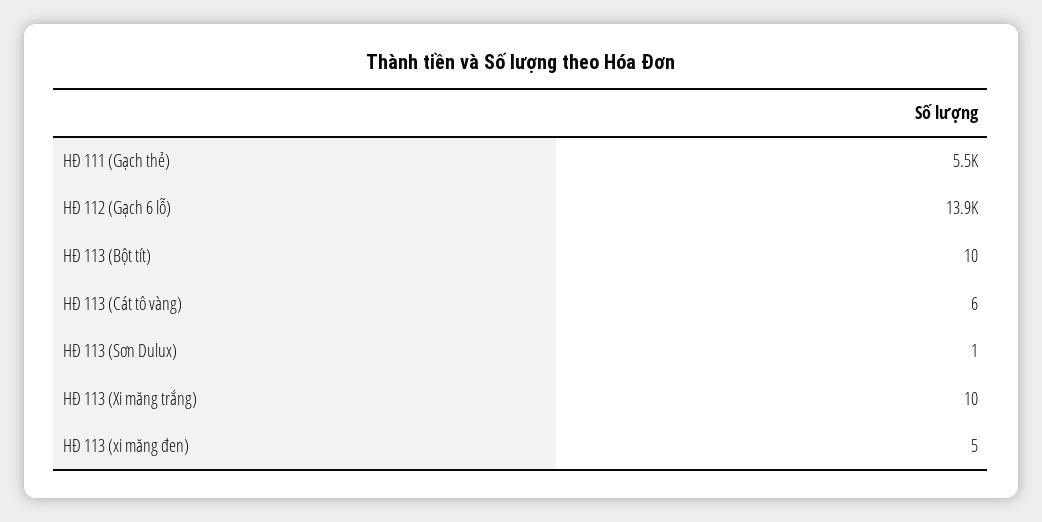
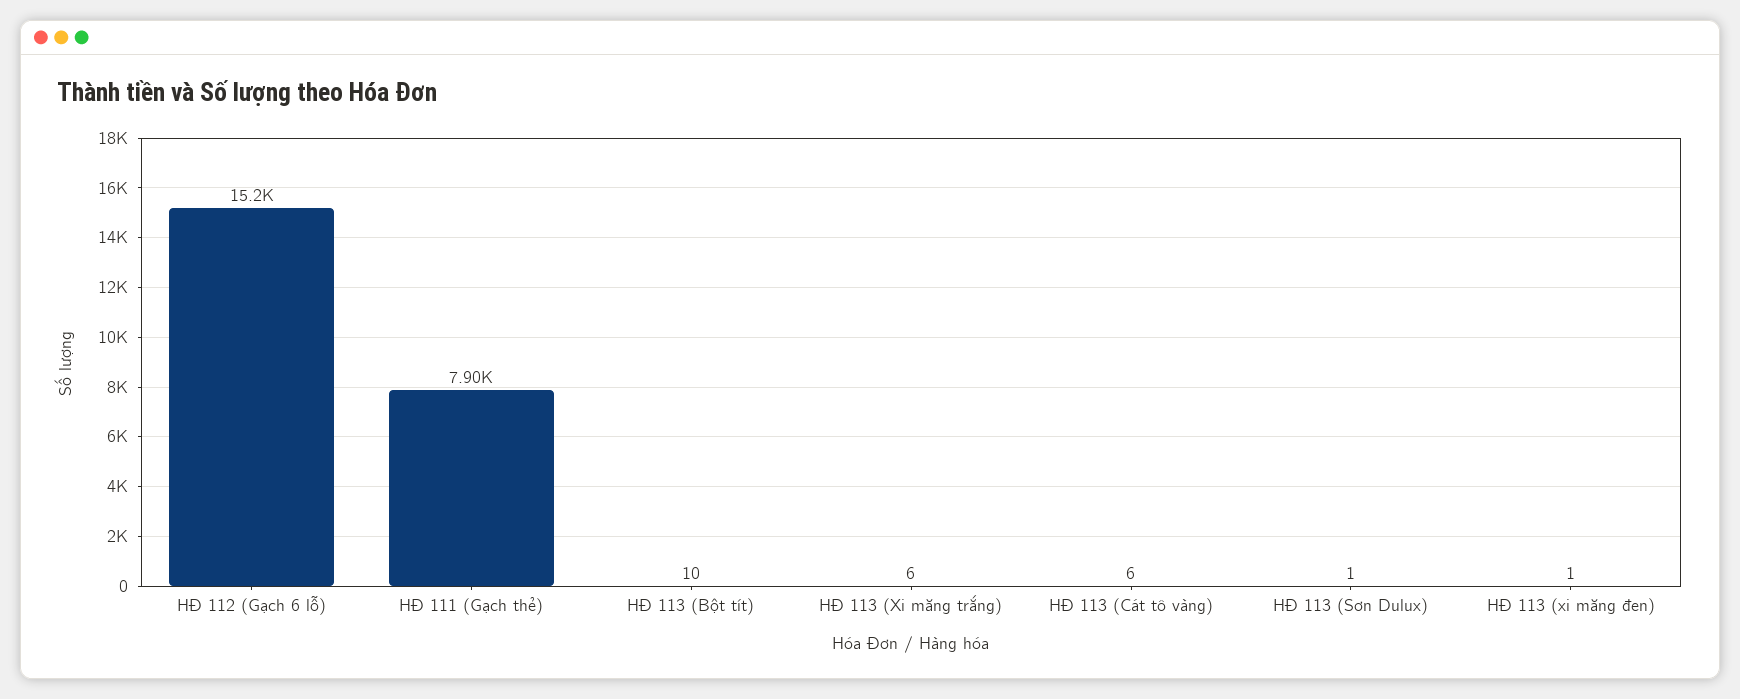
HĐ 111 (Gạch thẻ): 5500 -> 7900
HĐ 112 (Gạch 6 lỗ): 13900 -> 15200
HĐ 113 (Xi măng trắng): 10 -> 6
HĐ 113 (xi măng đen): 5 -> 1

